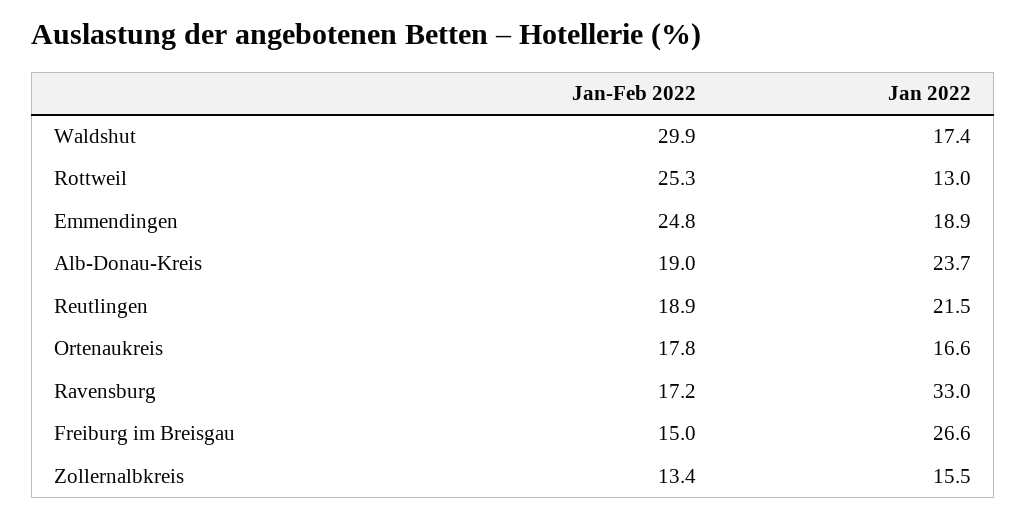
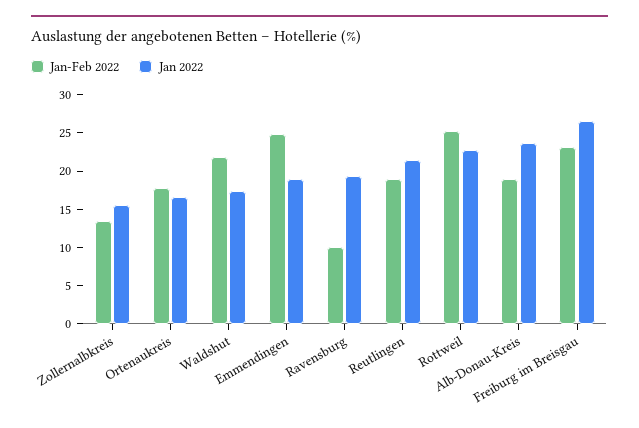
Jan-Feb 2022, Waldshut: 29.9 -> 22.5
Jan 2022, Rottweil: 13 -> 22.5
Jan-Feb 2022, Ravensburg: 17.2 -> 10
Jan 2022, Ravensburg: 33 -> 20
Jan-Feb 2022, Freiburg im Breisgau: 15 -> 22.5

